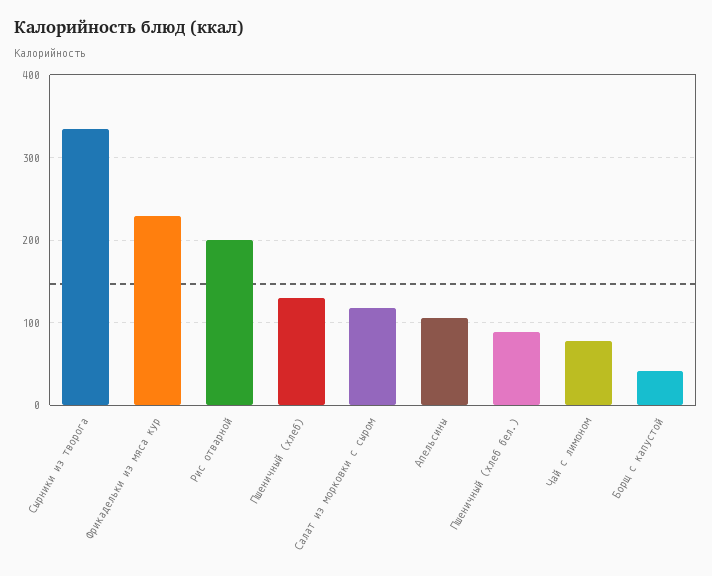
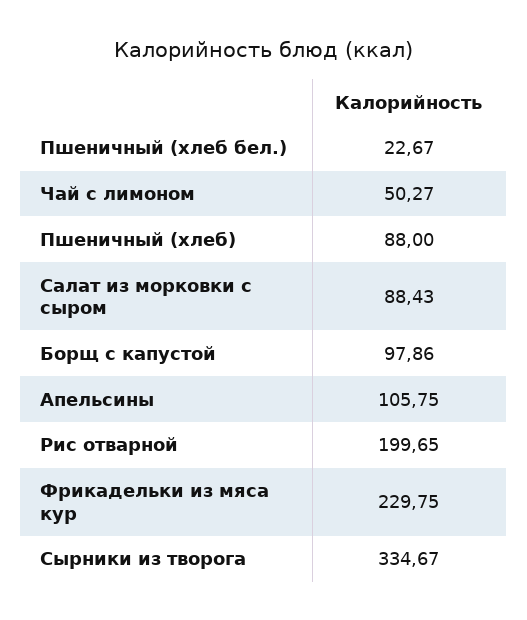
Пшеничный (хлеб): 130 -> 88
Салат из морковки с сыром: 120 -> 88.43
Пшеничный (хлеб бел.): 90 -> 22.67
Чай с лимоном: 80 -> 50.27
Борщ с капустой: 40 -> 97.86

